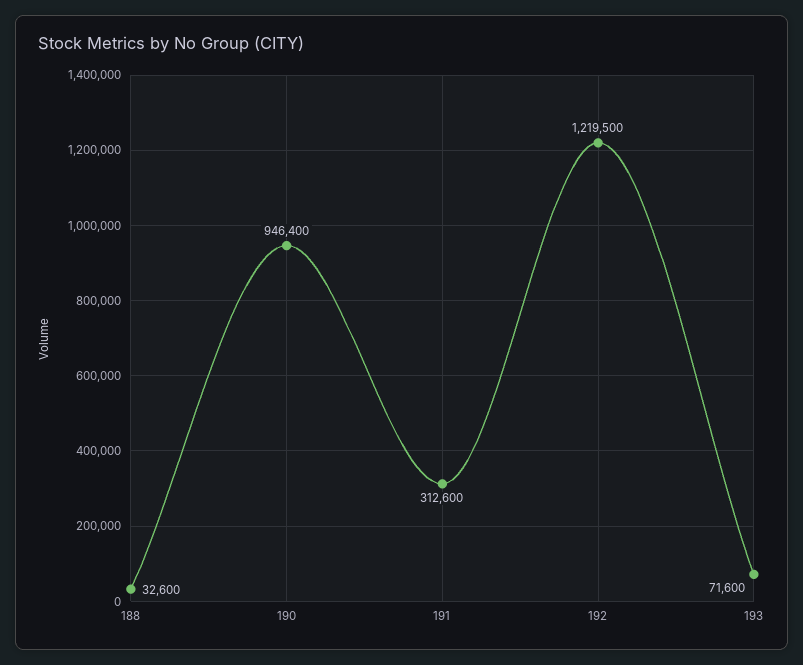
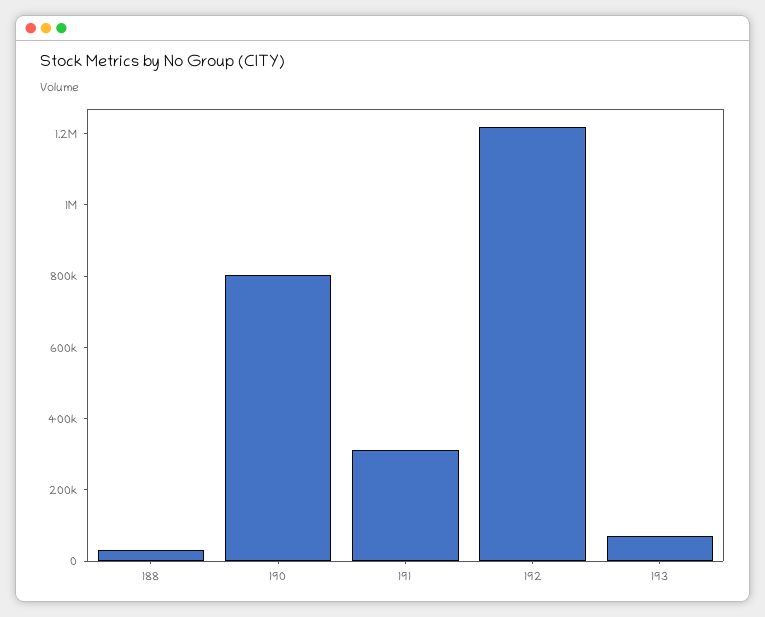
190: 946400 -> 800000

